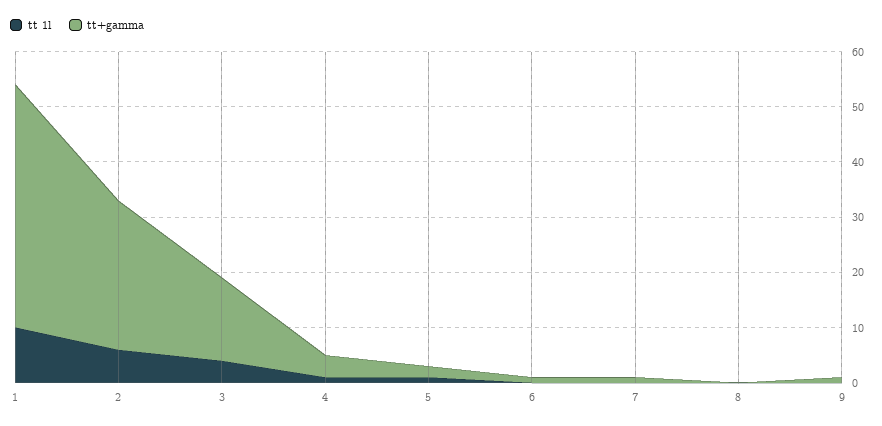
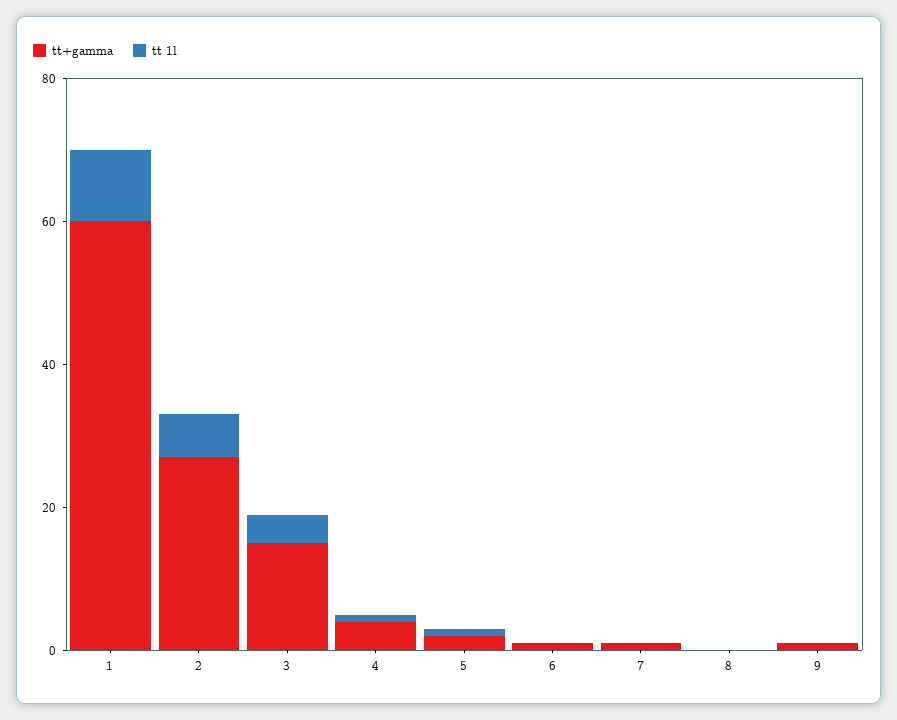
tt+gamma, 1: 45 -> 60

